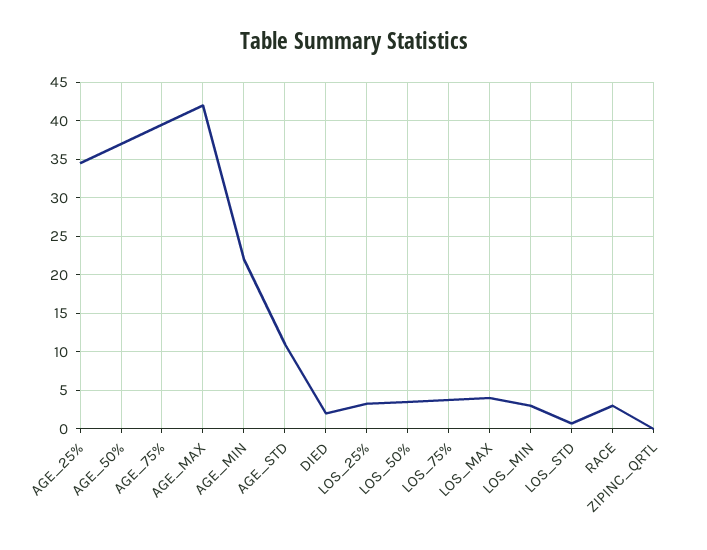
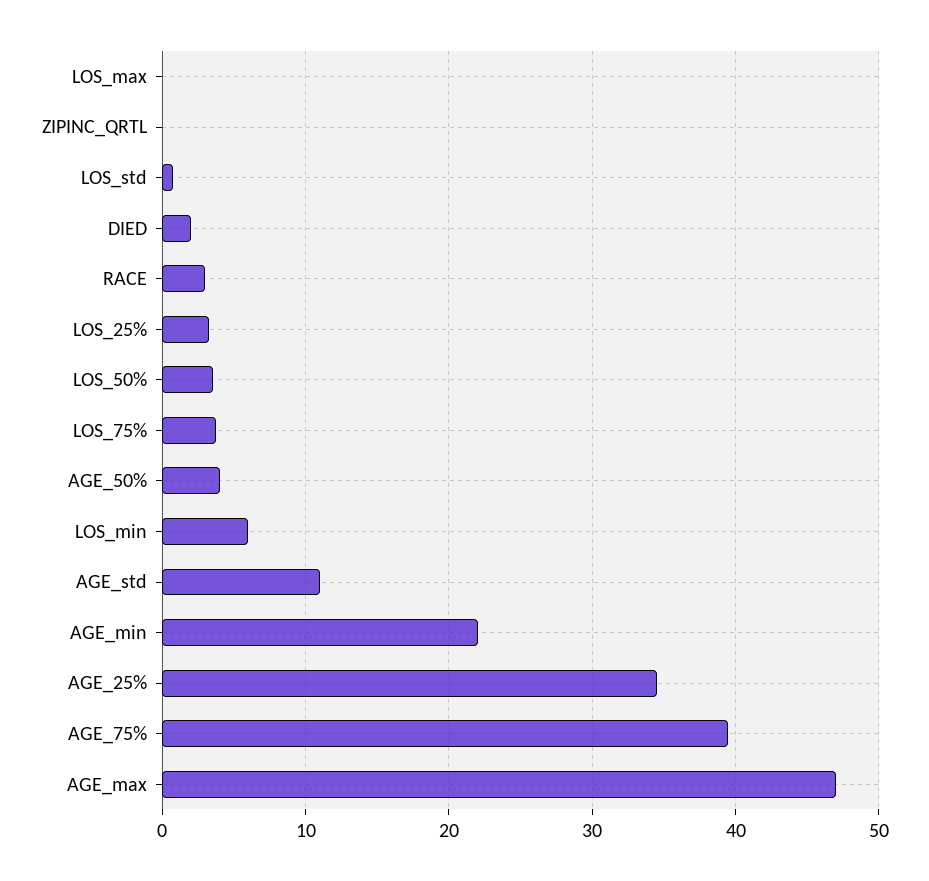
AGE_50%: 37 -> 4
AGE_MAX: 42 -> 47
LOS_MAX: 4 -> 0
LOS_MIN: 3 -> 6

